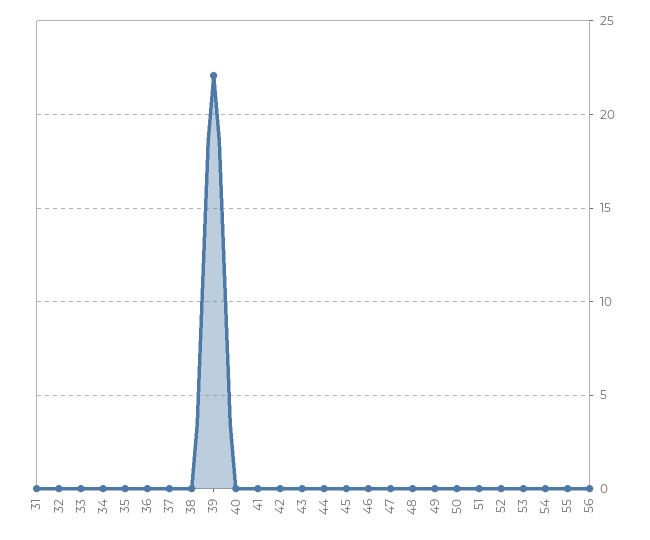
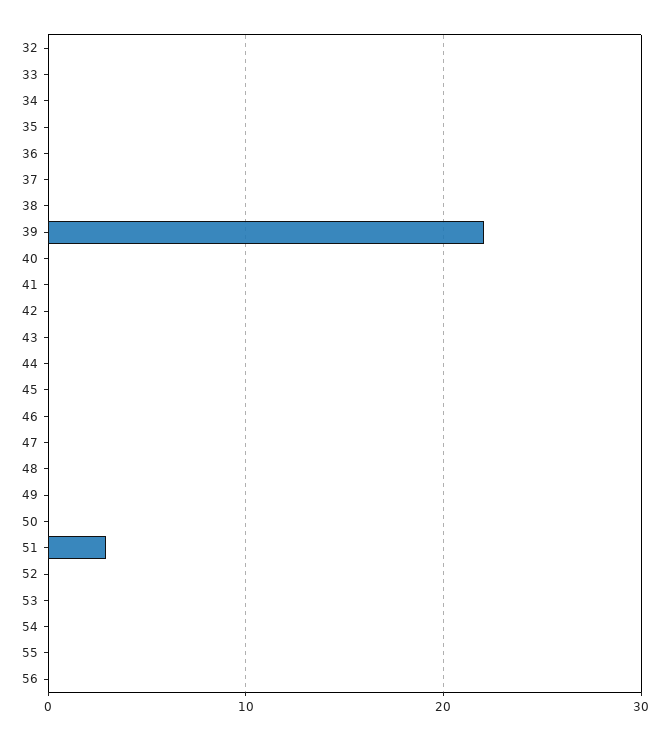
31: 0 -> none
51: 0 -> 3

